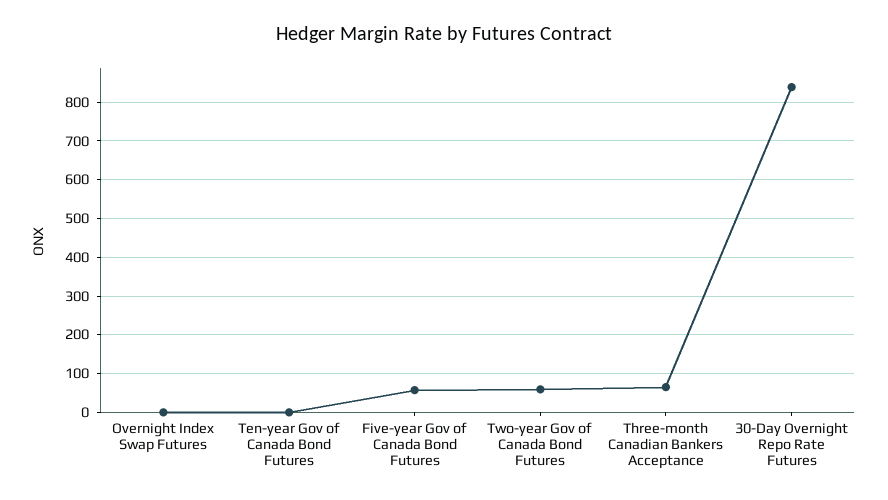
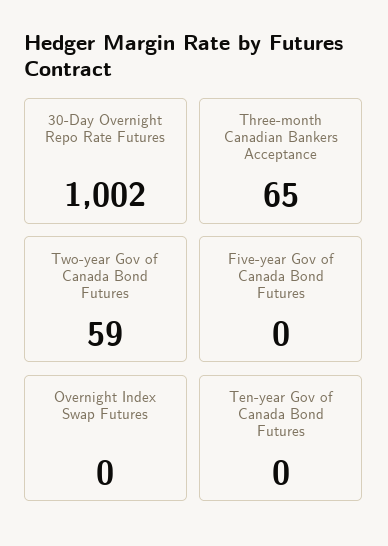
Five-year Gov of Canada Bond Futures: 60 -> 0
30-Day Overnight Repo Rate Futures: 840 -> 1002

